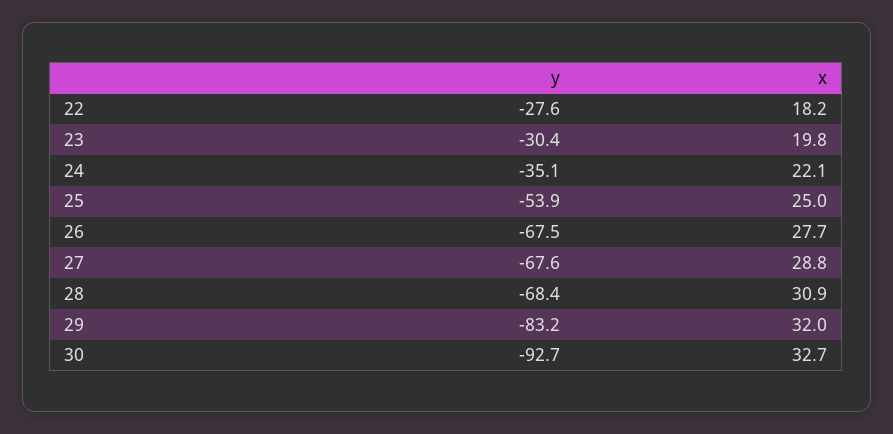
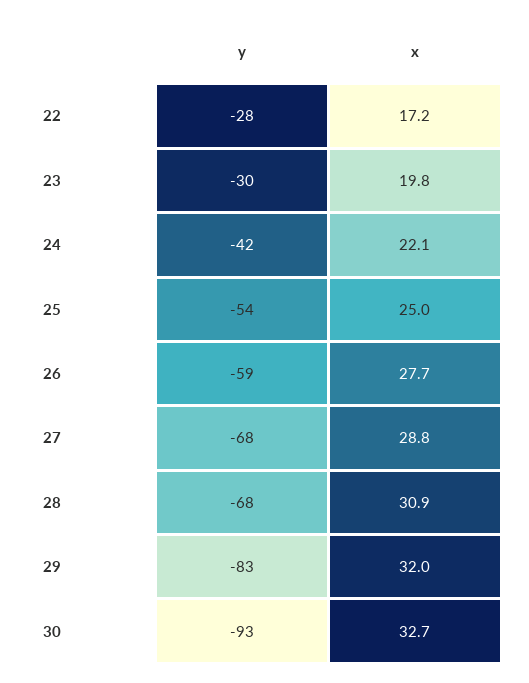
x, 22: 18.2 -> 17.2
y, 24: -35.1 -> -42
y, 26: -67.5 -> -59

